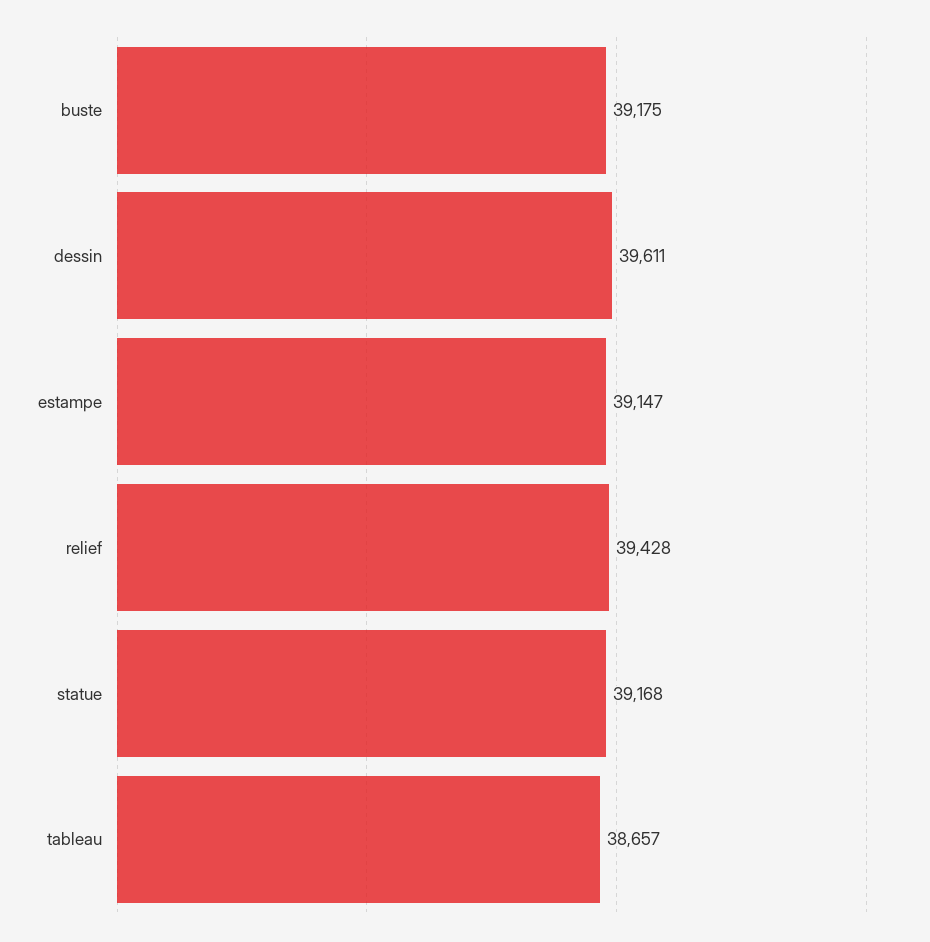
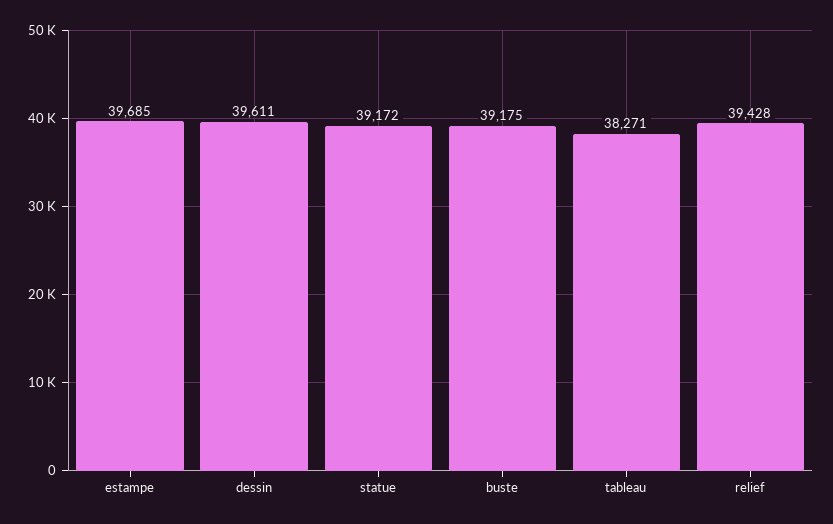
estampe: 39147 -> 39685
statue: 39168 -> 39172
tableau: 38657 -> 38271

